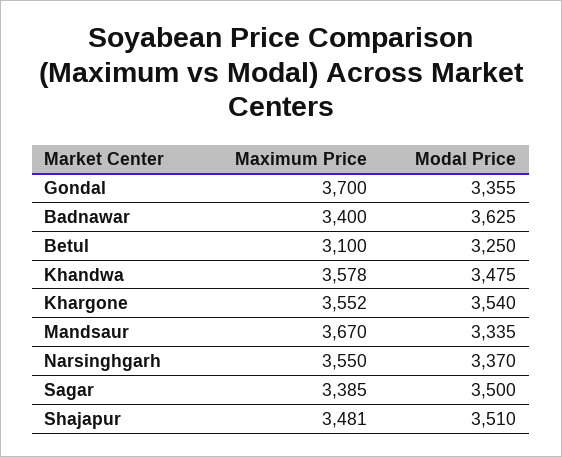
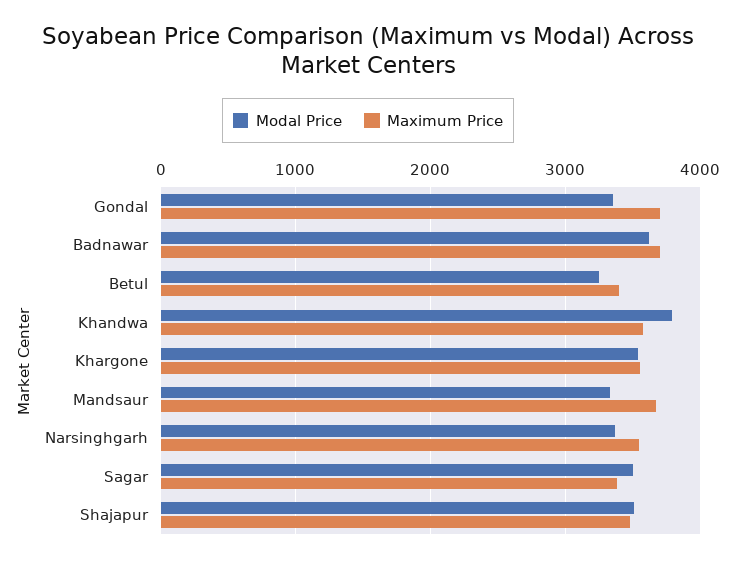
Maximum Price, Badnawar: 3400 -> 3700
Maximum Price, Betul: 3100 -> 3400
Modal Price, Khandwa: 3475 -> 3800

